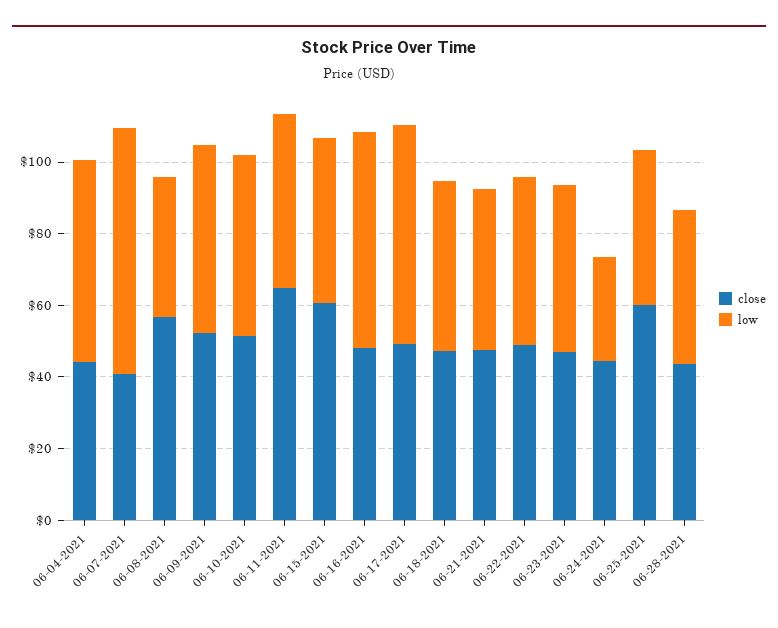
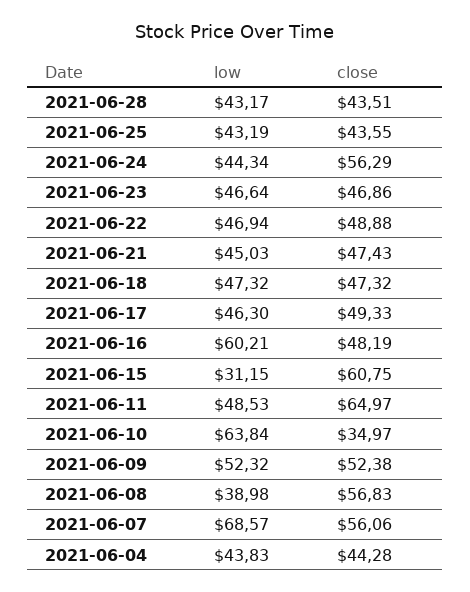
low, 06-04-2021: 55 -> 43.83
close, 06-07-2021: 40 -> 56.06
close, 06-10-2021: 50 -> 34.97
low, 06-10-2021: 50 -> 63.84
low, 06-15-2021: 45 -> 31.15
low, 06-17-2021: 60 -> 46.3
close, 06-24-2021: 45 -> 56.29
low, 06-24-2021: 30 -> 44.34
close, 06-25-2021: 60 -> 43.55

